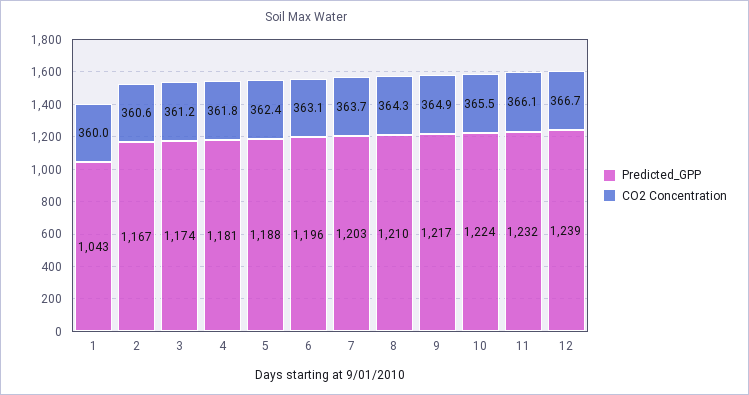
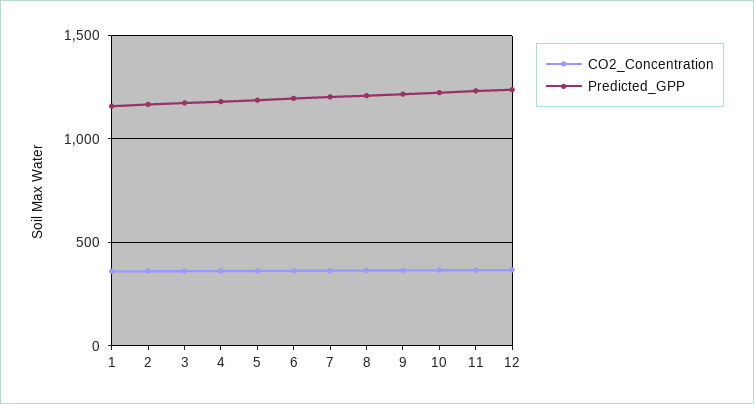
Predicted_GPP, 1: 1043 -> 1150

